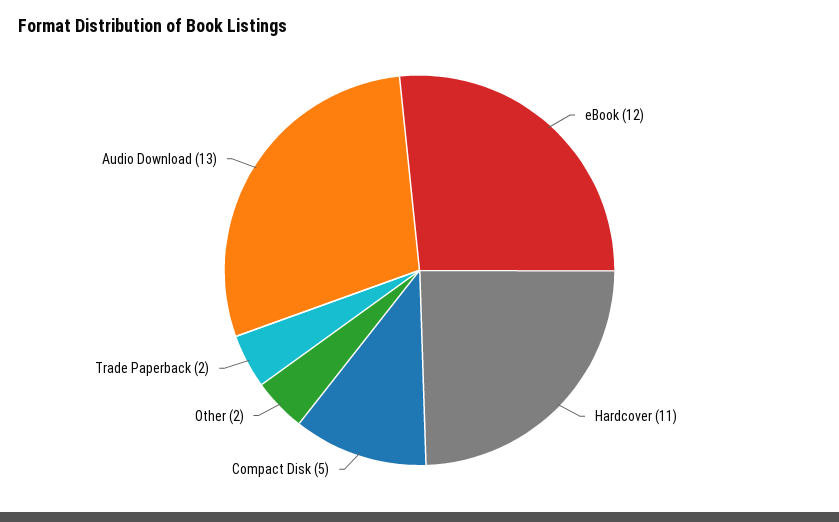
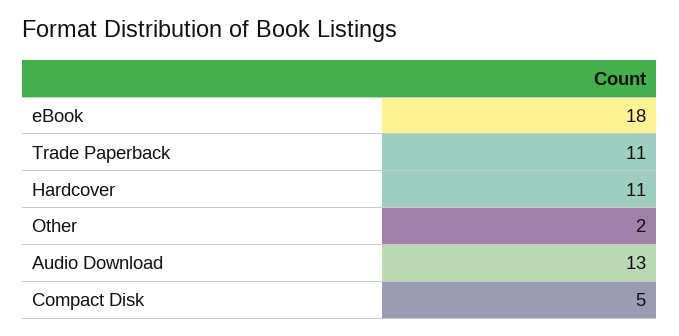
eBook: 12 -> 18
Trade Paperback: 2 -> 11

